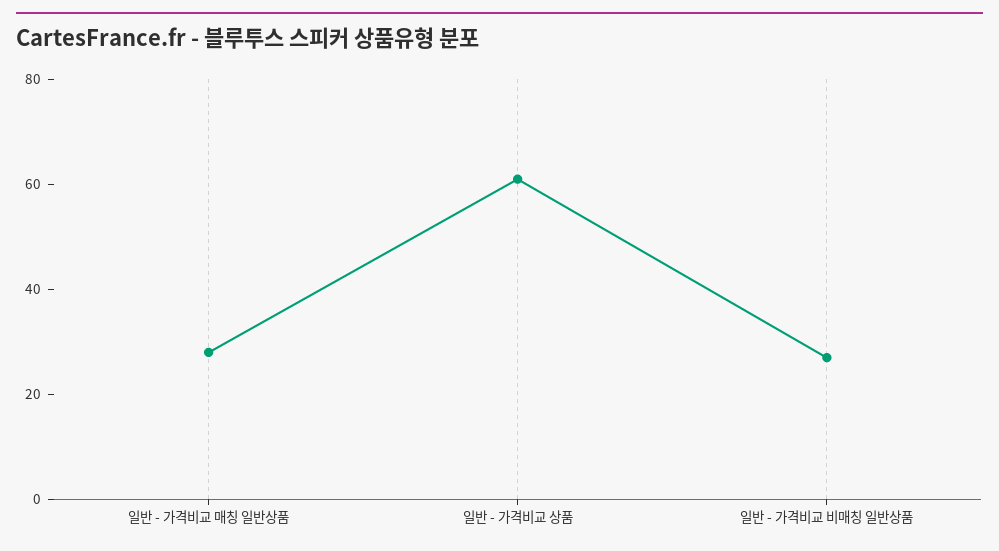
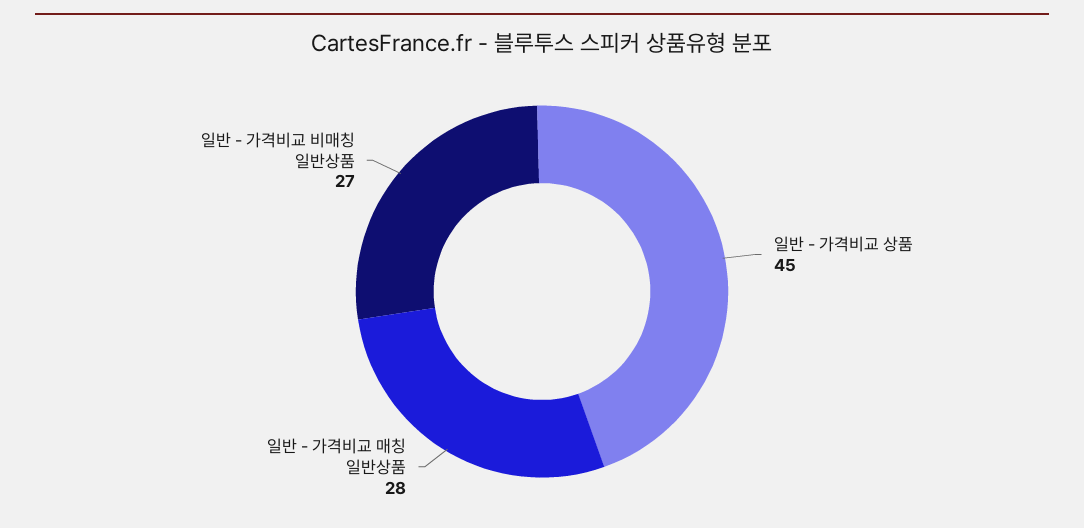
일반 - 가격비교 상품: 60 -> 45

